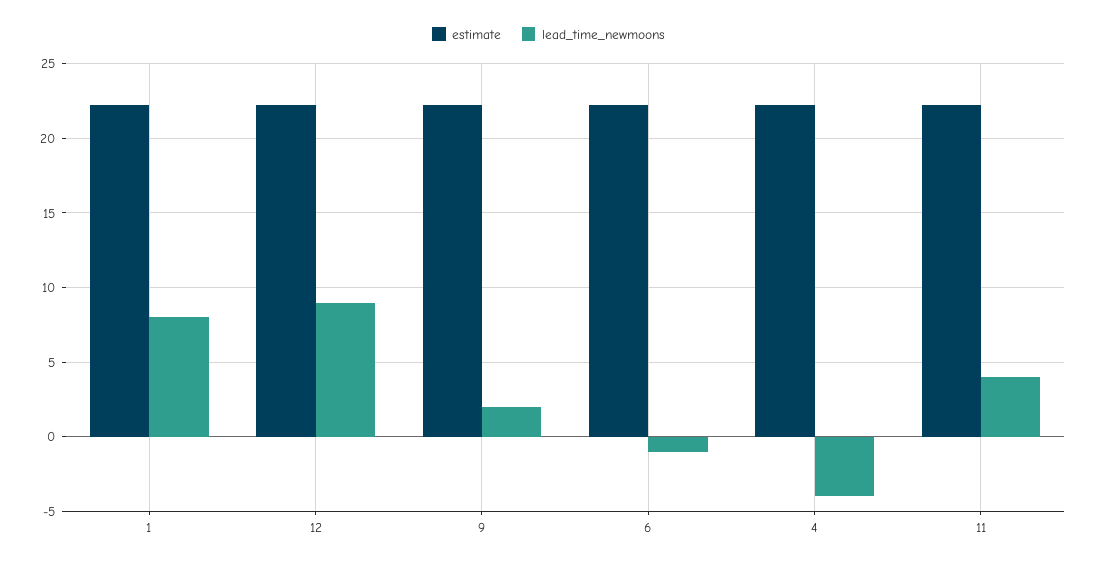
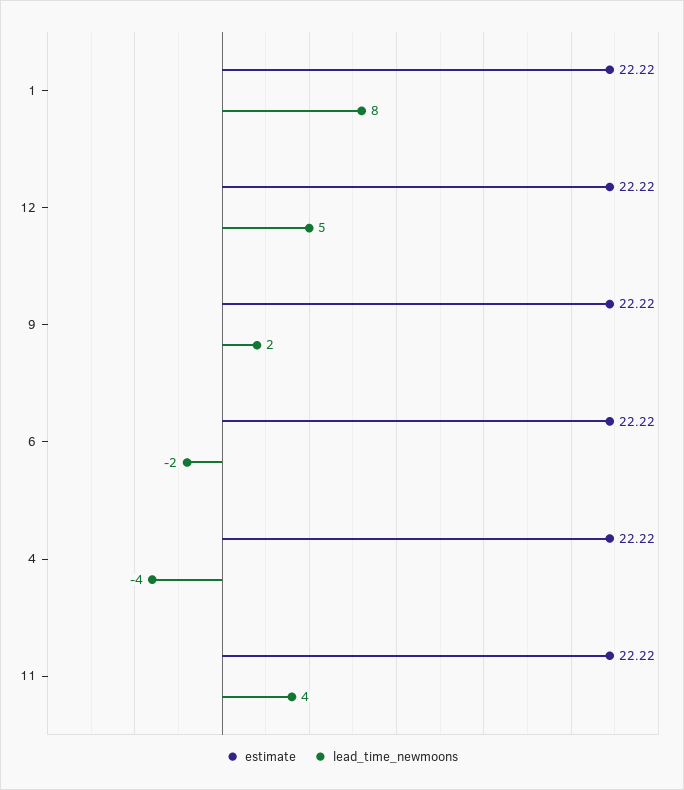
lead_time_newmoons, 12: 9 -> 5
lead_time_newmoons, 6: -1 -> -2

